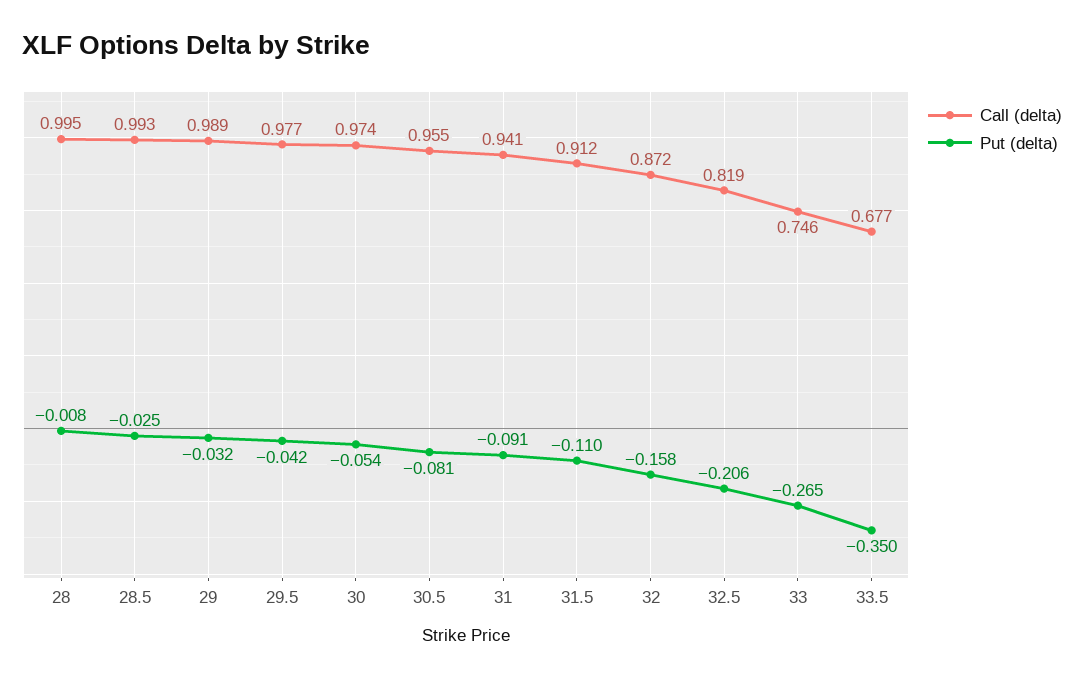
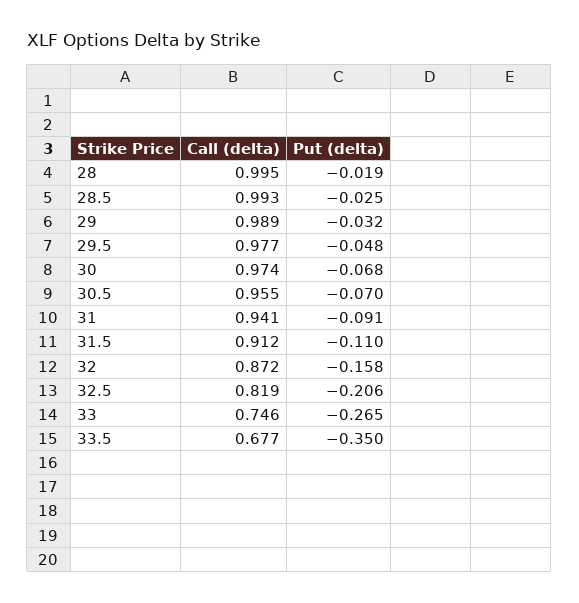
Put (delta), 28: -0.008 -> -0.019
Put (delta), 29.5: -0.042 -> -0.048
Put (delta), 30: -0.054 -> -0.068
Put (delta), 30.5: -0.081 -> -0.07

